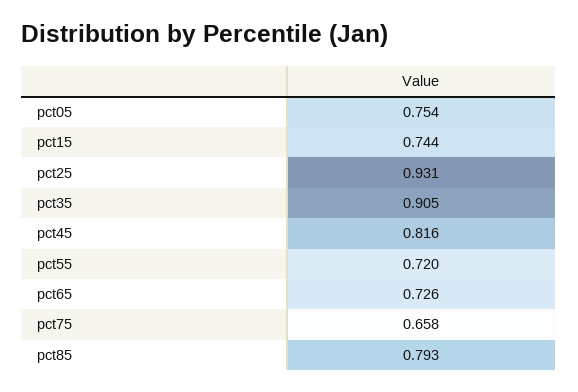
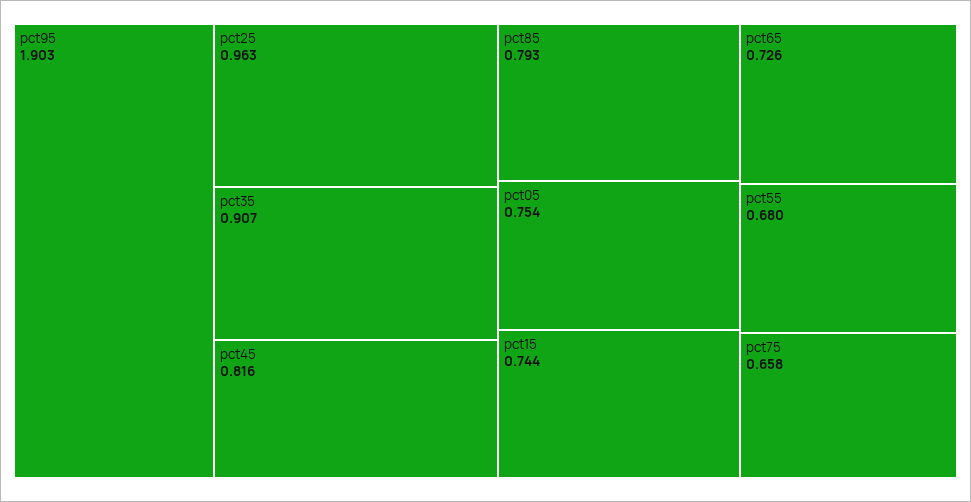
pct25: 0.931 -> 0.963
pct35: 0.905 -> 0.907
pct55: 0.72 -> 0.68
pct95: none -> 1.903

